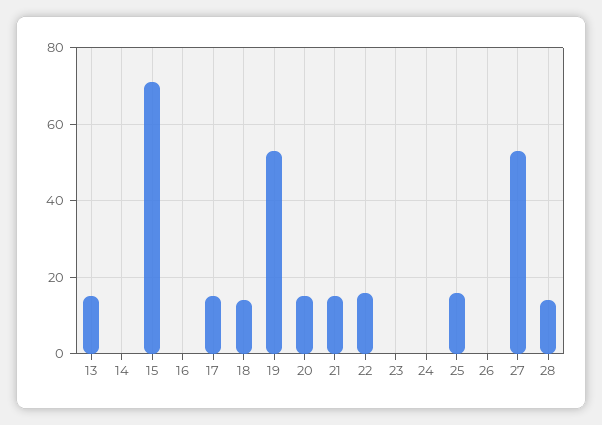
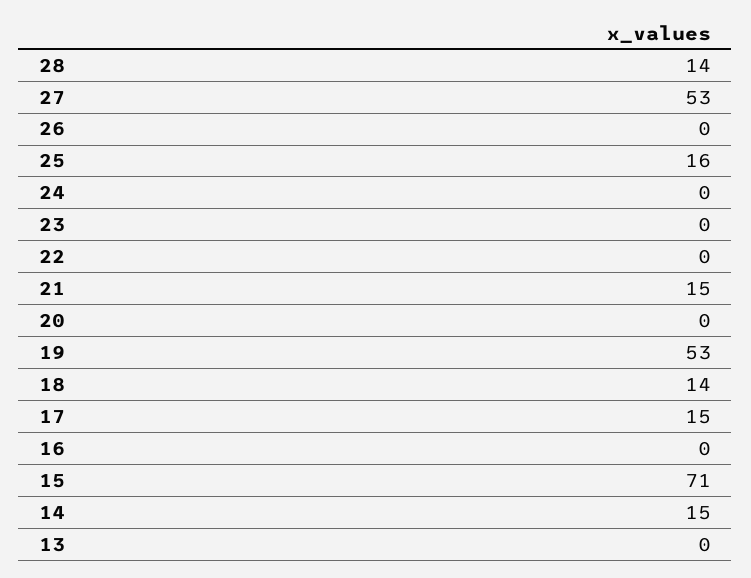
13: 15 -> 0
14: 0 -> 15
20: 15 -> 0
22: 15 -> 0

